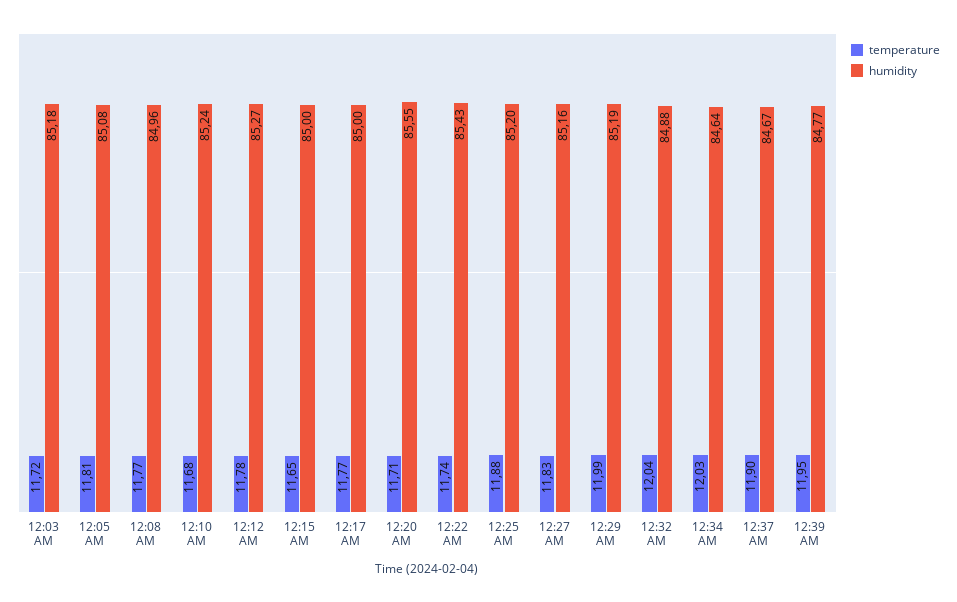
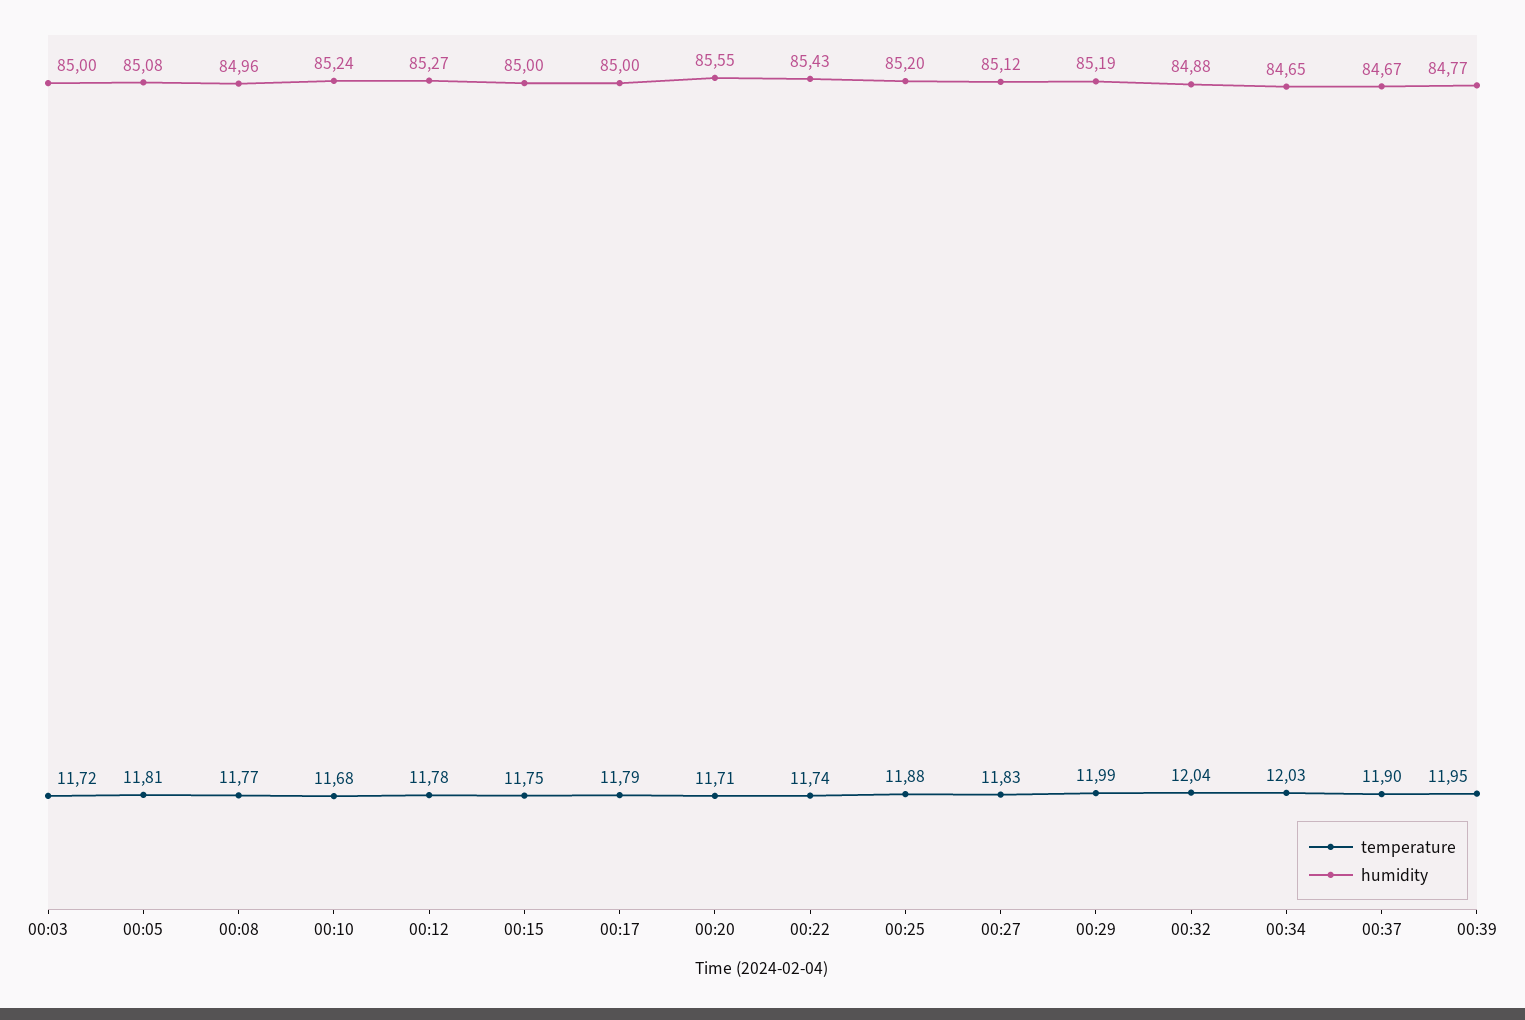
humidity, 12:03 AM: 85.18 -> 85
temperature, 12:15 AM: 11.65 -> 11.75
temperature, 12:17 AM: 11.77 -> 11.79
humidity, 12:27 AM: 85.16 -> 85.12
humidity, 12:34 AM: 84.64 -> 84.65

